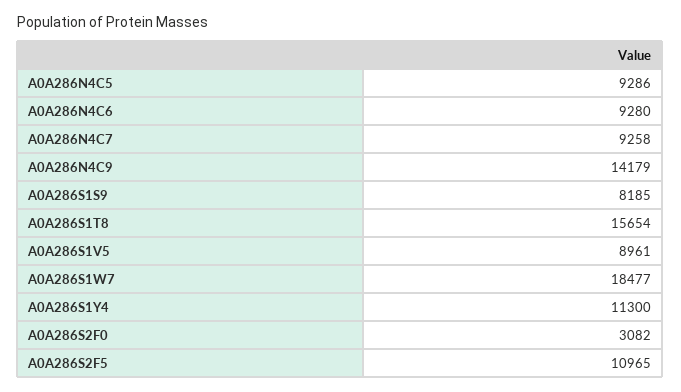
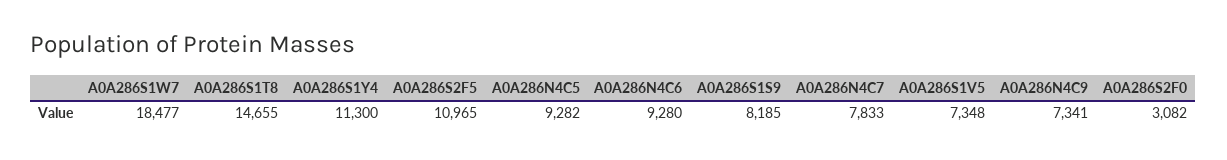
A0A286N4C5: 9286 -> 9282
A0A286N4C7: 9258 -> 7833
A0A286N4C9: 14179 -> 7341
A0A286S1T8: 15654 -> 14655
A0A286S1V5: 8961 -> 7348

